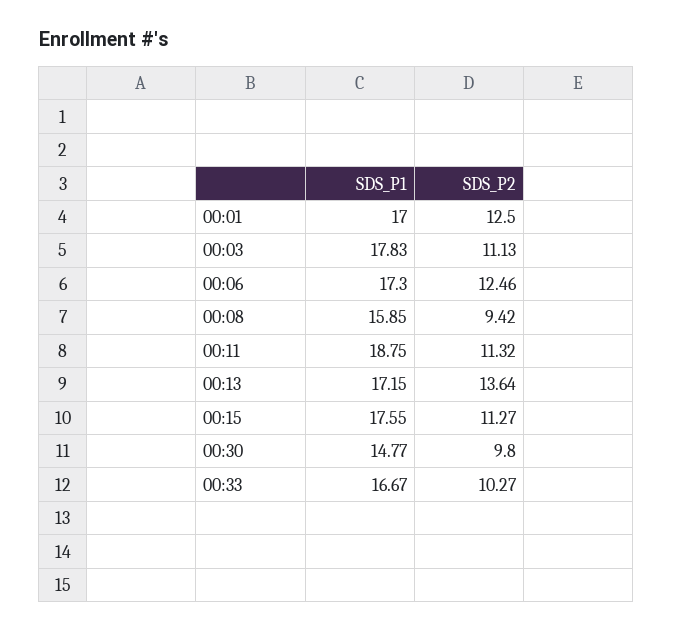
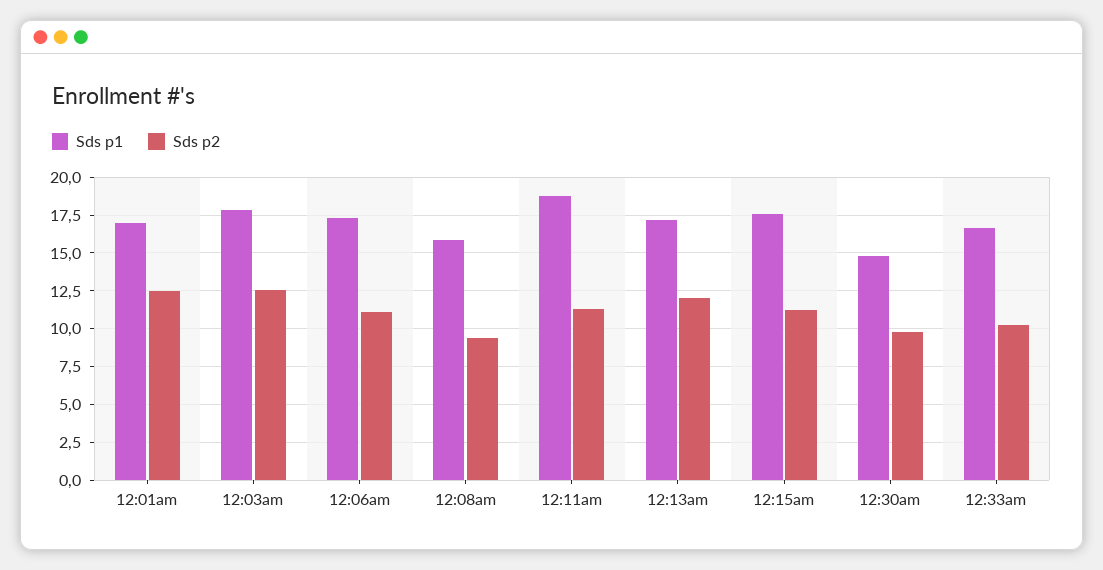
SDS_P2, 00:03: 11.13 -> 12.5
SDS_P2, 00:06: 12.46 -> 11
SDS_P2, 00:13: 13.64 -> 12

